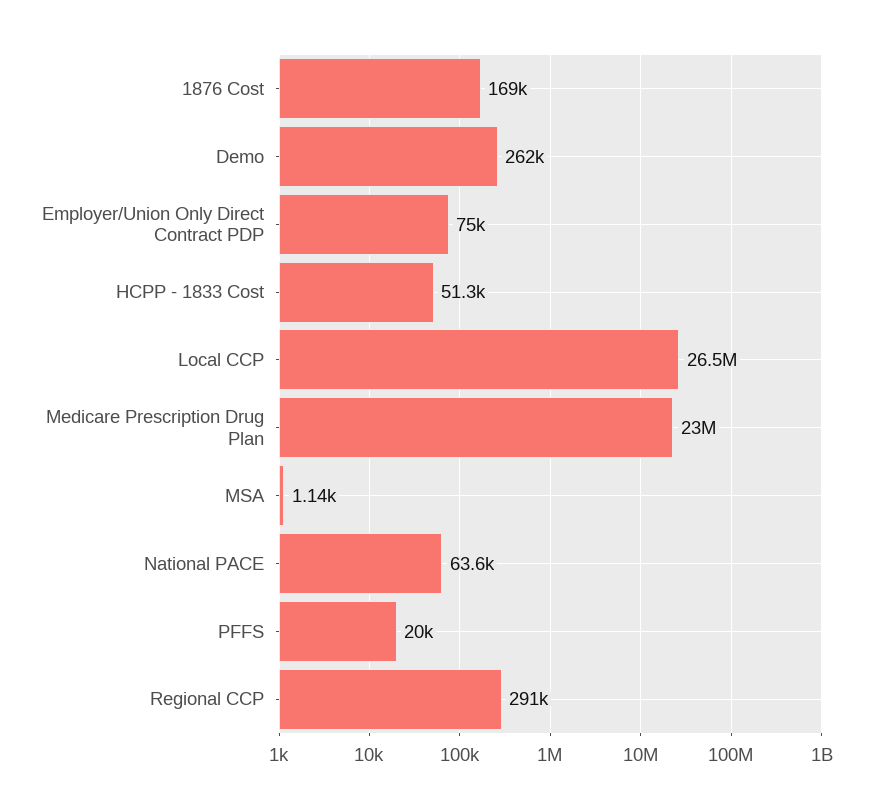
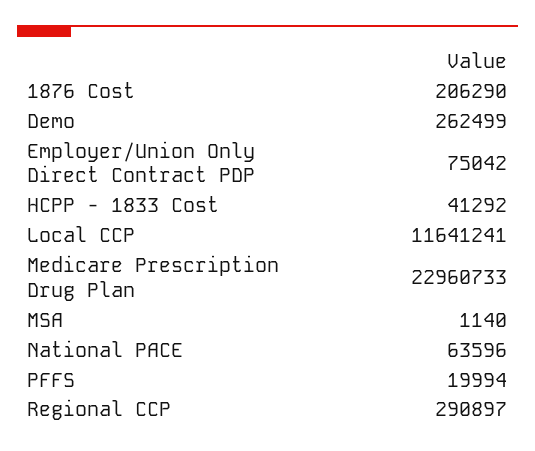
1876 Cost: 169000 -> 206290
HCPP - 1833 Cost: 51300 -> 41292
Local CCP: 26500000 -> 11641241

